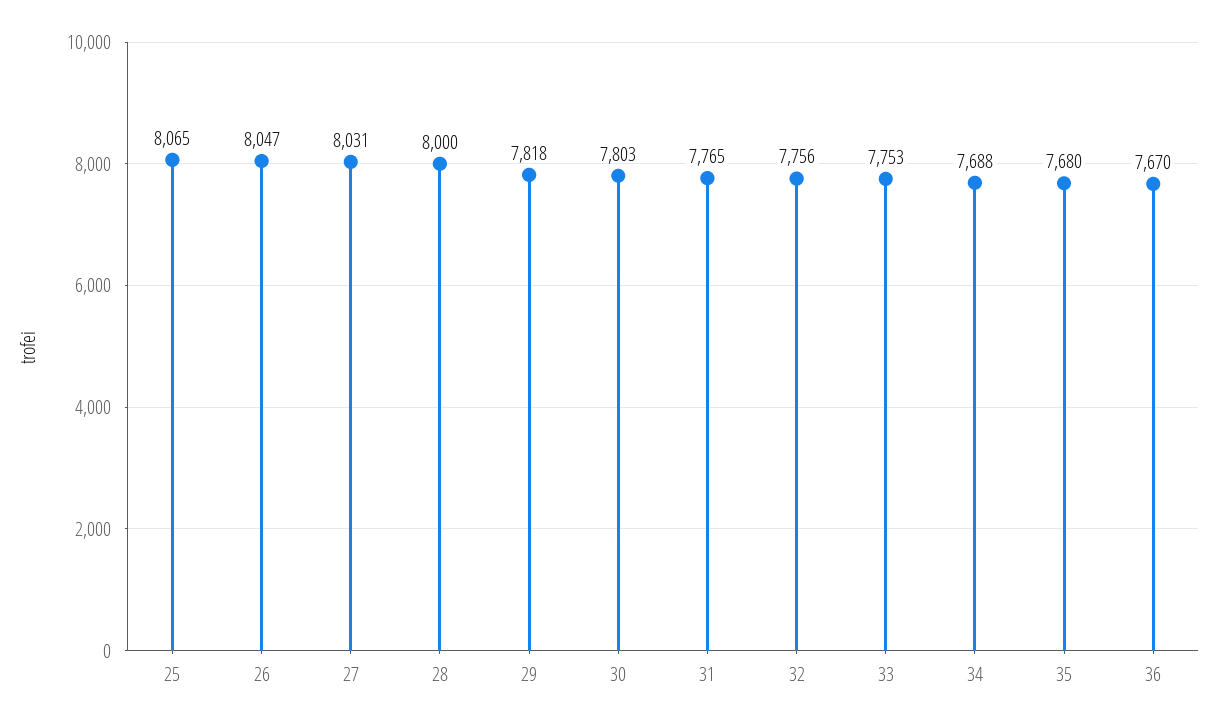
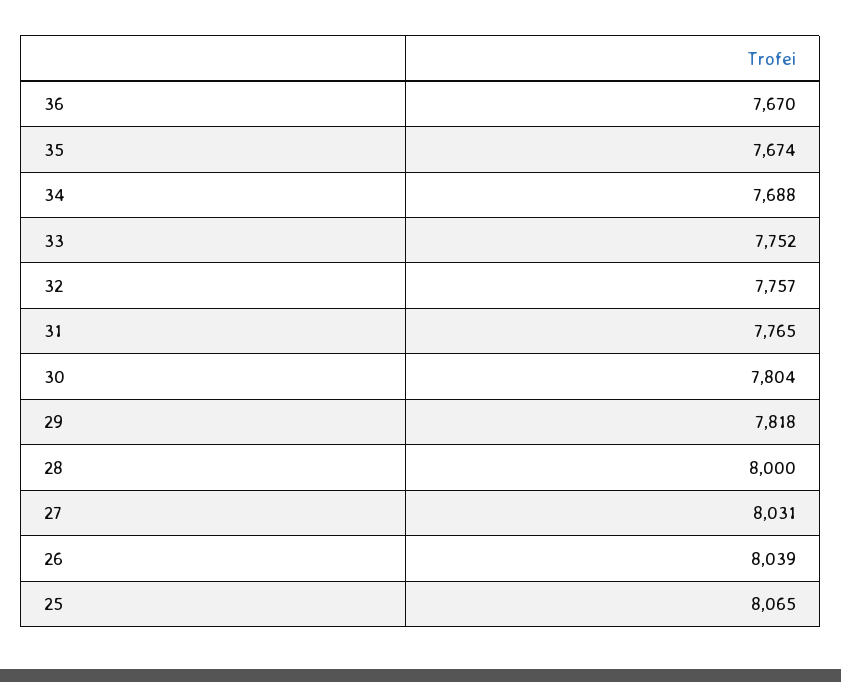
26: 8047 -> 8039
30: 7803 -> 7804
32: 7756 -> 7757
33: 7753 -> 7752
35: 7680 -> 7674

